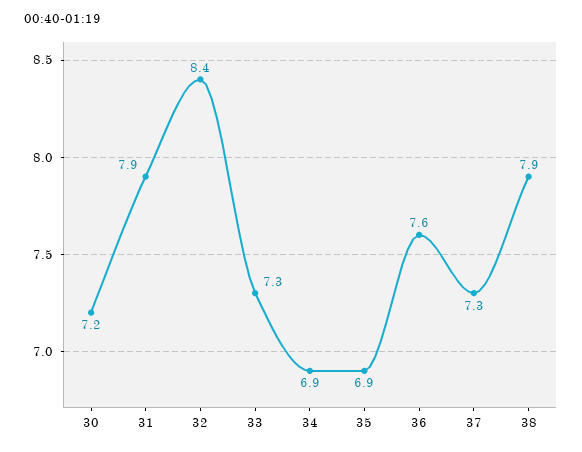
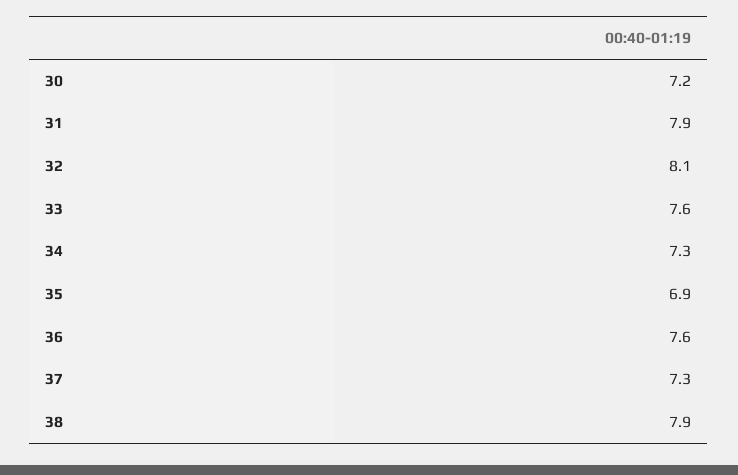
32: 8.4 -> 8.1
33: 7.3 -> 7.6
34: 6.9 -> 7.3

